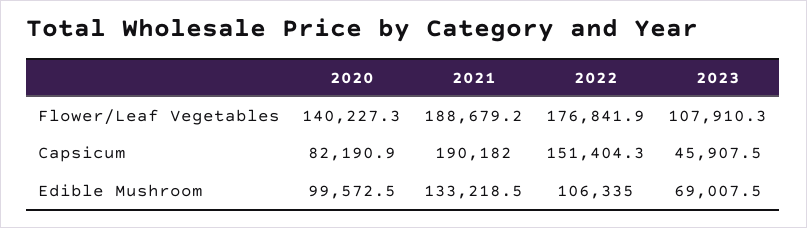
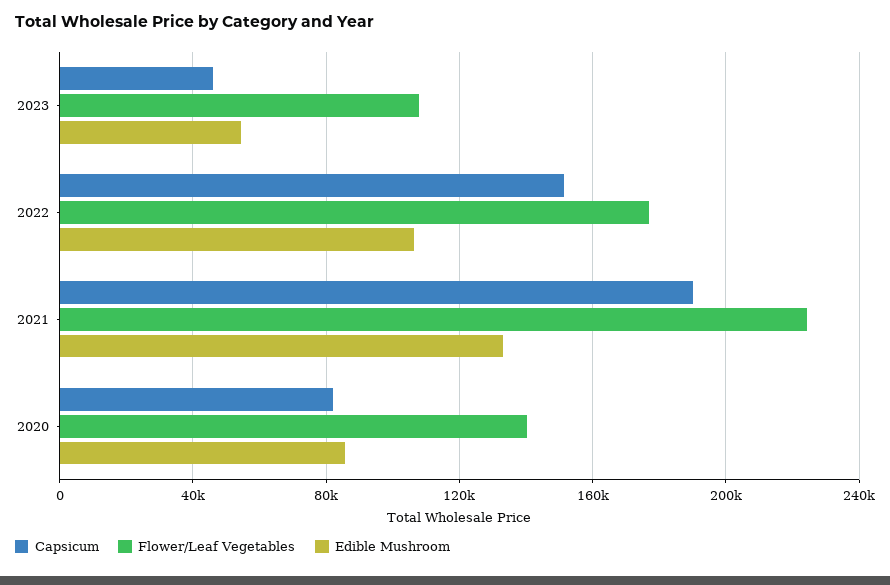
Flower/Leaf Vegetables, 2021: 188679.2 -> 225000
Edible Mushroom, 2020: 99572.5 -> 85000
Edible Mushroom, 2023: 69007.5 -> 55000

